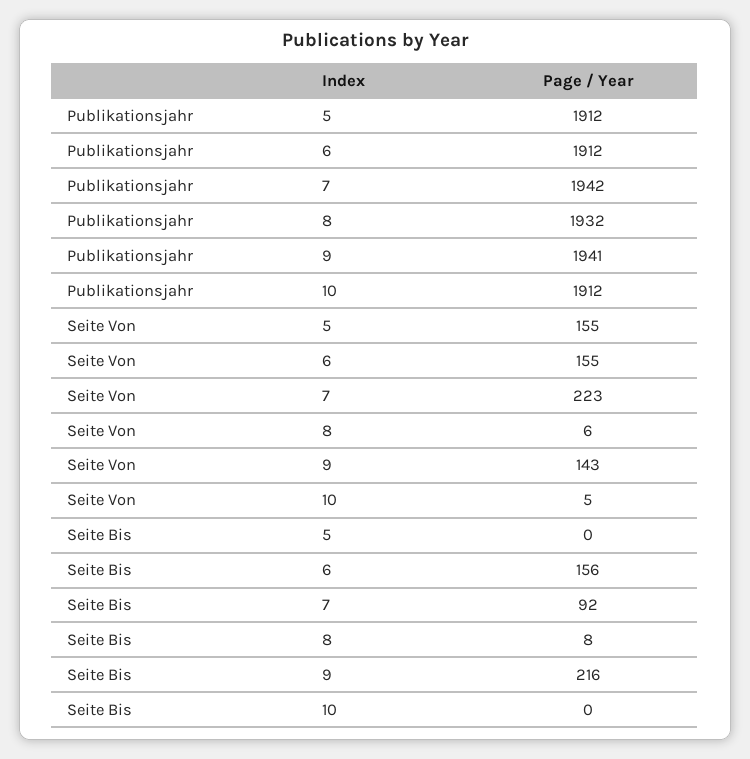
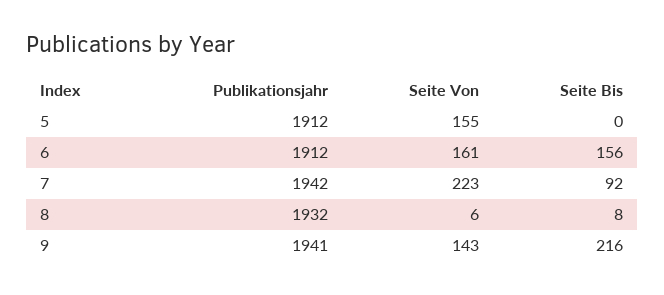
Publikationsjahr, 10: 1912 -> none
Seite Von, 6: 155 -> 161
Seite Von, 10: 5 -> none
Seite Bis, 10: 0 -> none

